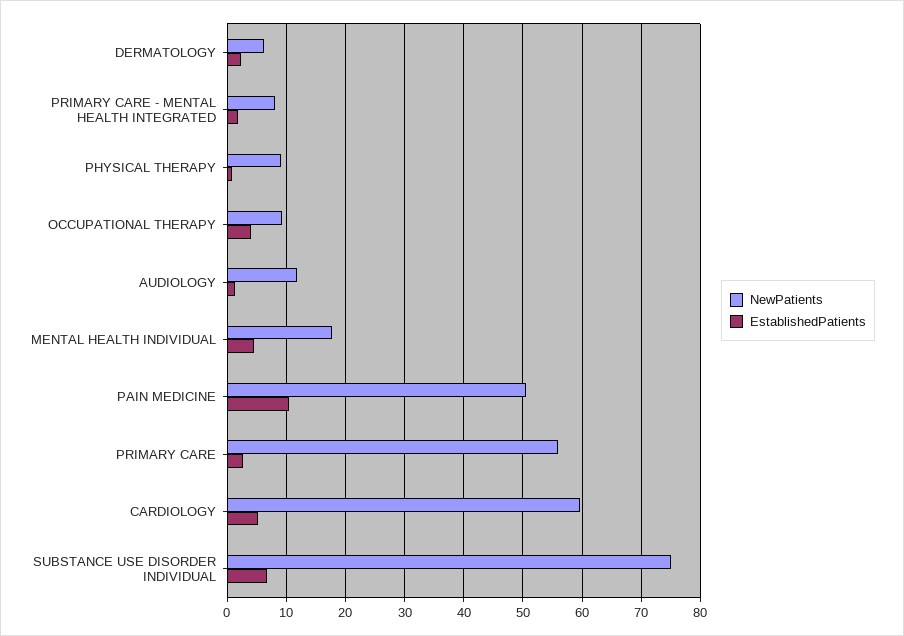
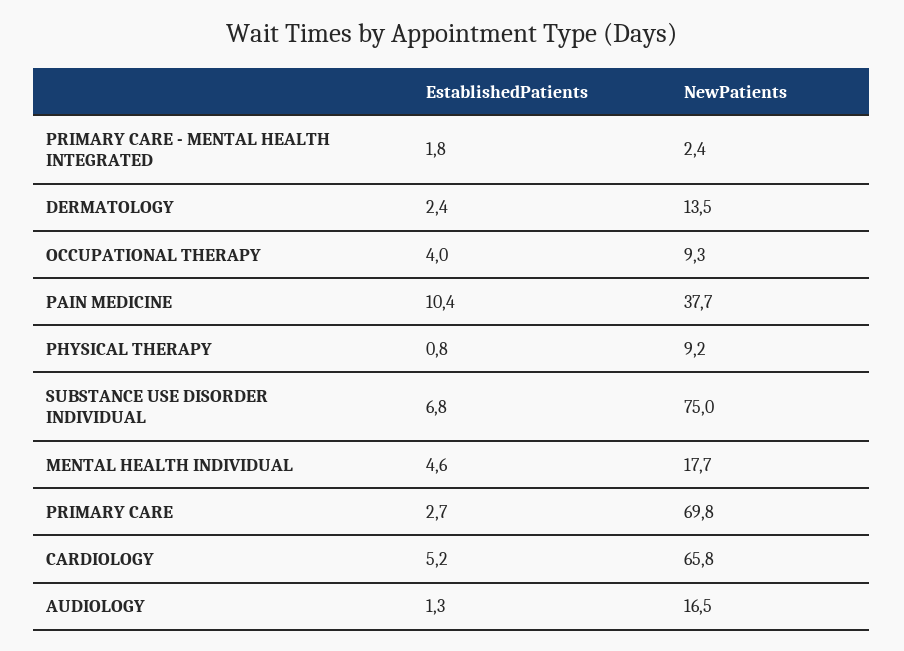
NewPatients, DERMATOLOGY: 6 -> 13.5
NewPatients, PRIMARY CARE - MENTAL HEALTH INTEGRATED: 8 -> 2.4
NewPatients, AUDIOLOGY: 12 -> 16.5
NewPatients, PAIN MEDICINE: 50 -> 37.7
NewPatients, PRIMARY CARE: 56 -> 69.8
NewPatients, CARDIOLOGY: 60 -> 65.8

